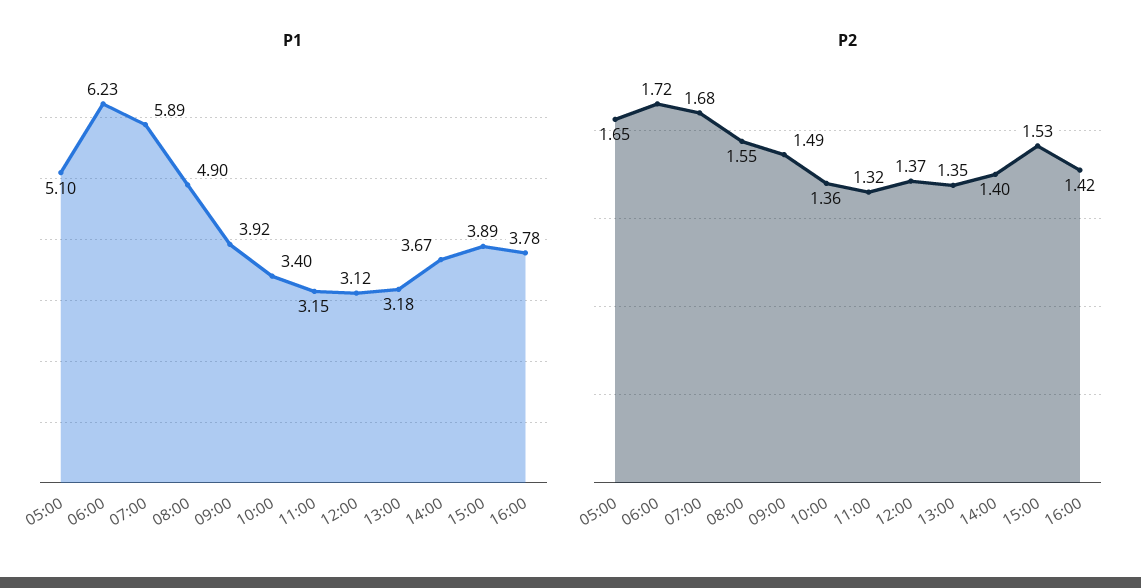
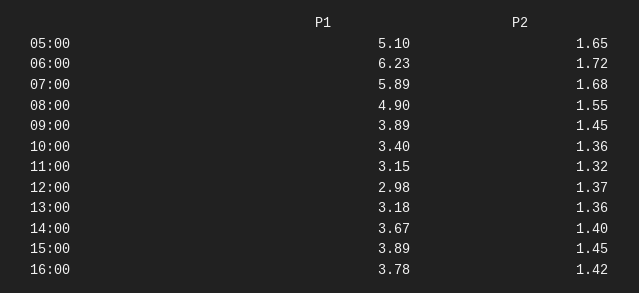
P1, 09:00: 3.92 -> 3.89
P1, 12:00: 3.12 -> 2.98
P2, 09:00: 1.49 -> 1.45
P2, 13:00: 1.35 -> 1.36
P2, 15:00: 1.53 -> 1.45

